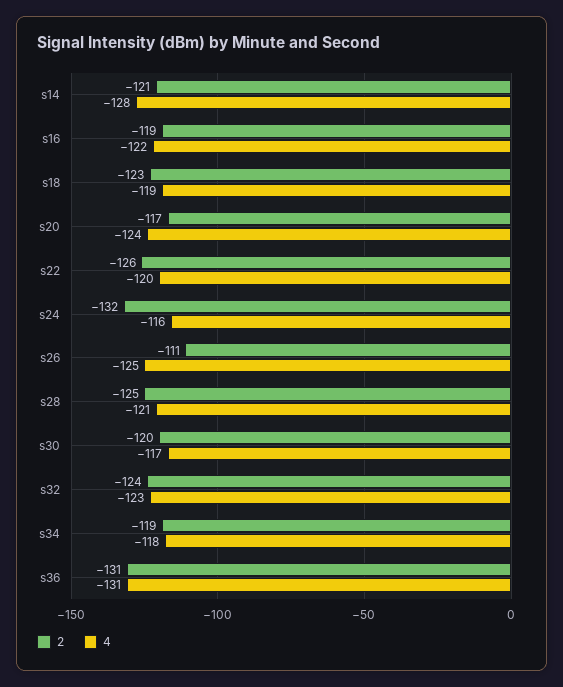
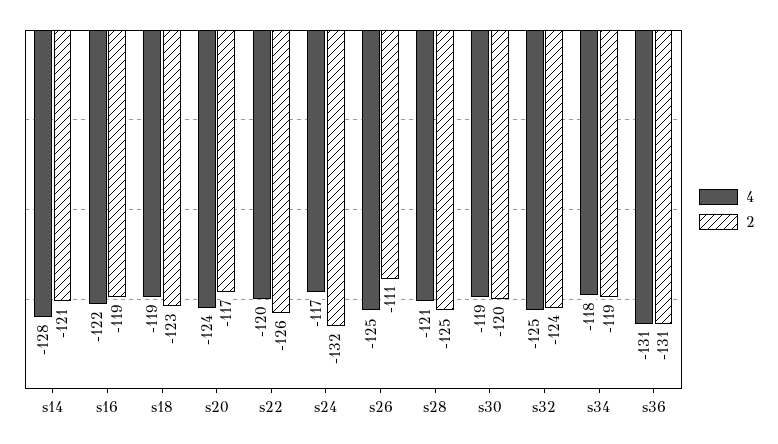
4, s24: -116 -> -117
4, s30: -117 -> -119
4, s32: -123 -> -125

